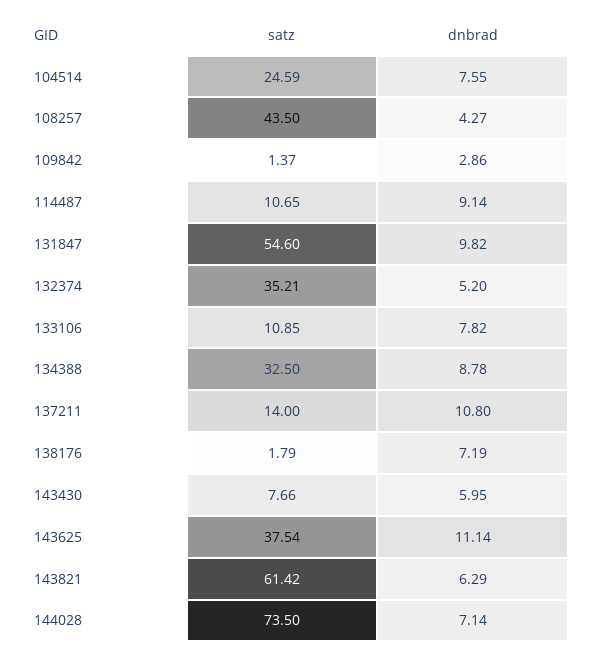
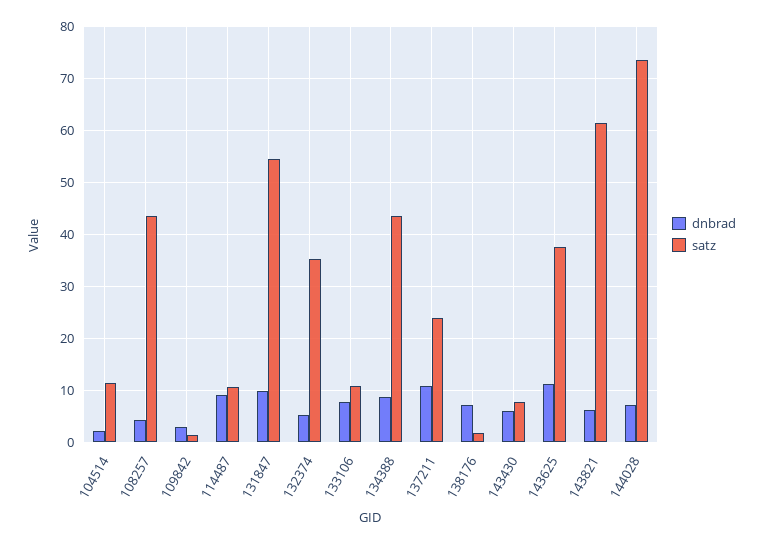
satz, 104514: 24.59 -> 12
dnbrad, 104514: 7.55 -> 2
satz, 134388: 32.5 -> 44
satz, 137211: 14 -> 24

